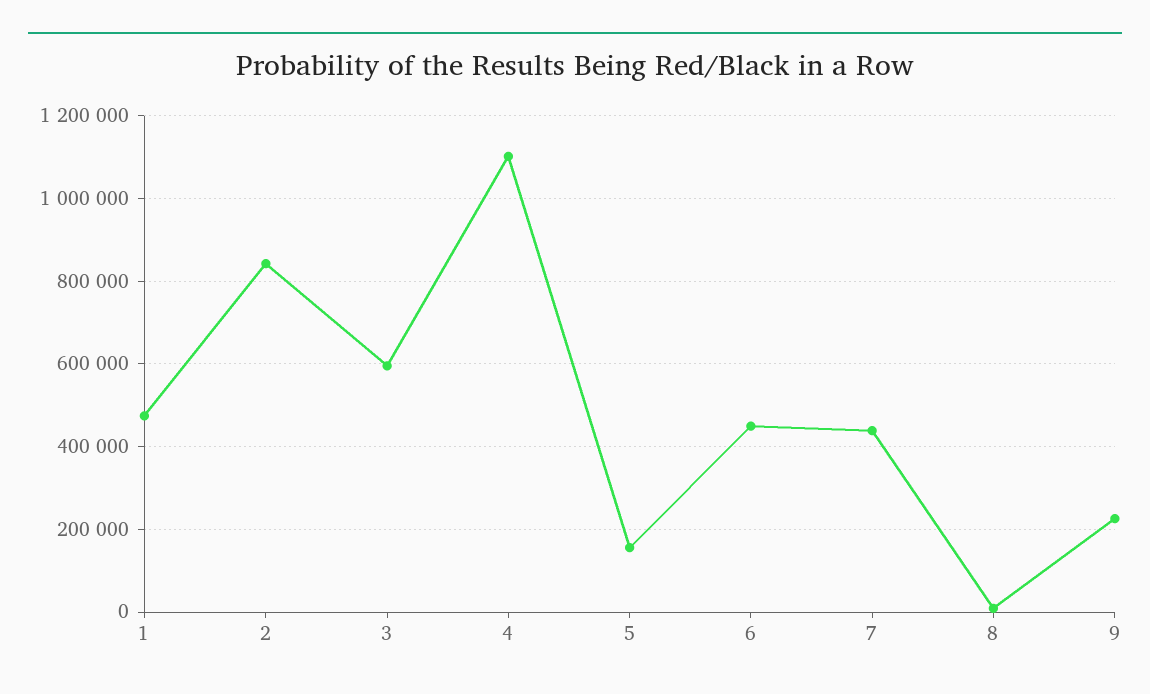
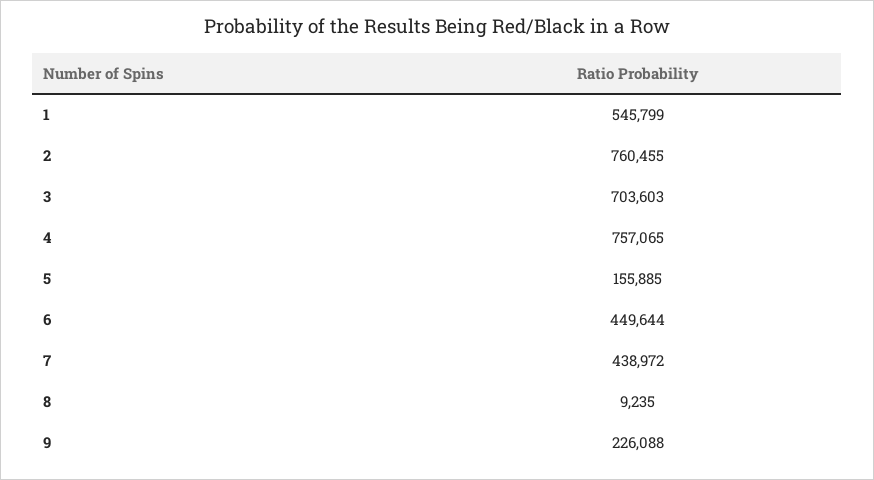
1: 480000 -> 545799
2: 840000 -> 760455
3: 600000 -> 703603
4: 1100000 -> 757065

